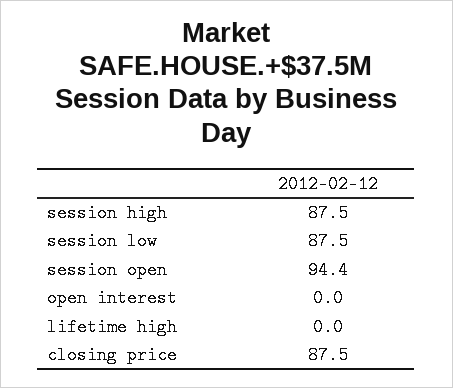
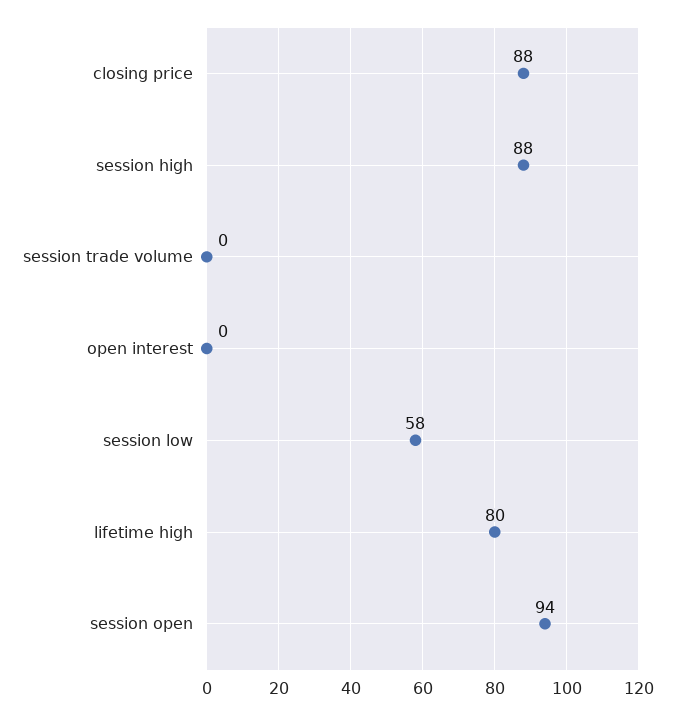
session low: 87.5 -> 58
lifetime high: 0 -> 80
session trade volume: none -> 0

